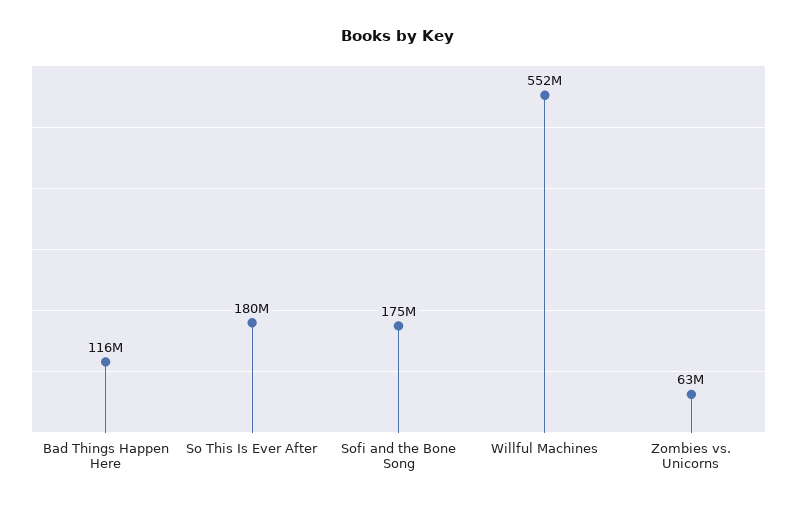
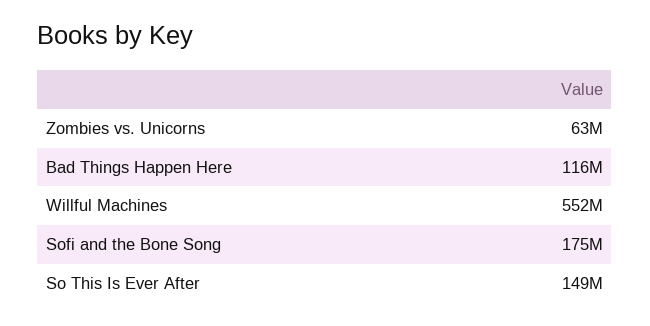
So This Is Ever After: 180000000 -> 149000000

